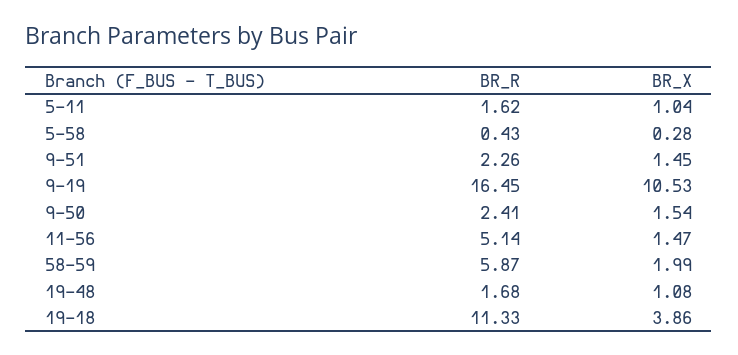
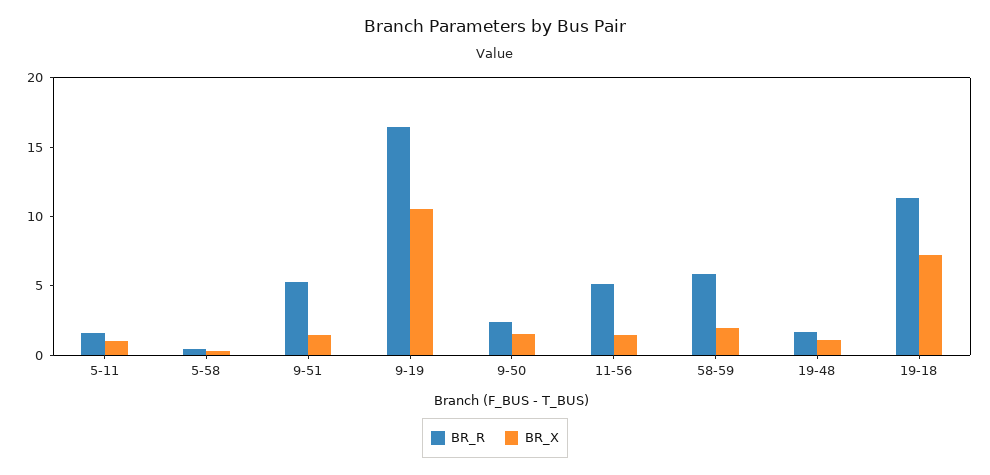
BR_R, 9-51: 2.26 -> 5
BR_X, 19-18: 3.86 -> 7

